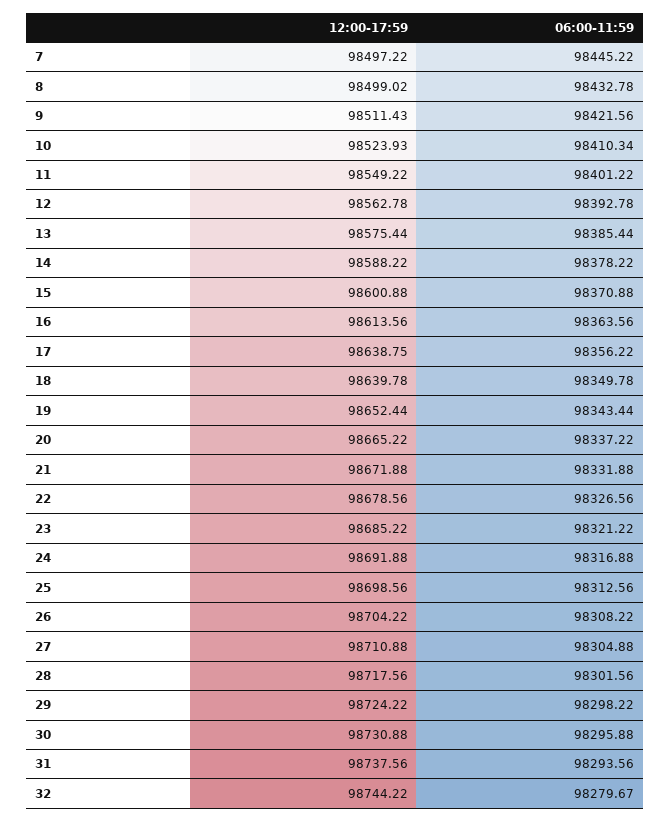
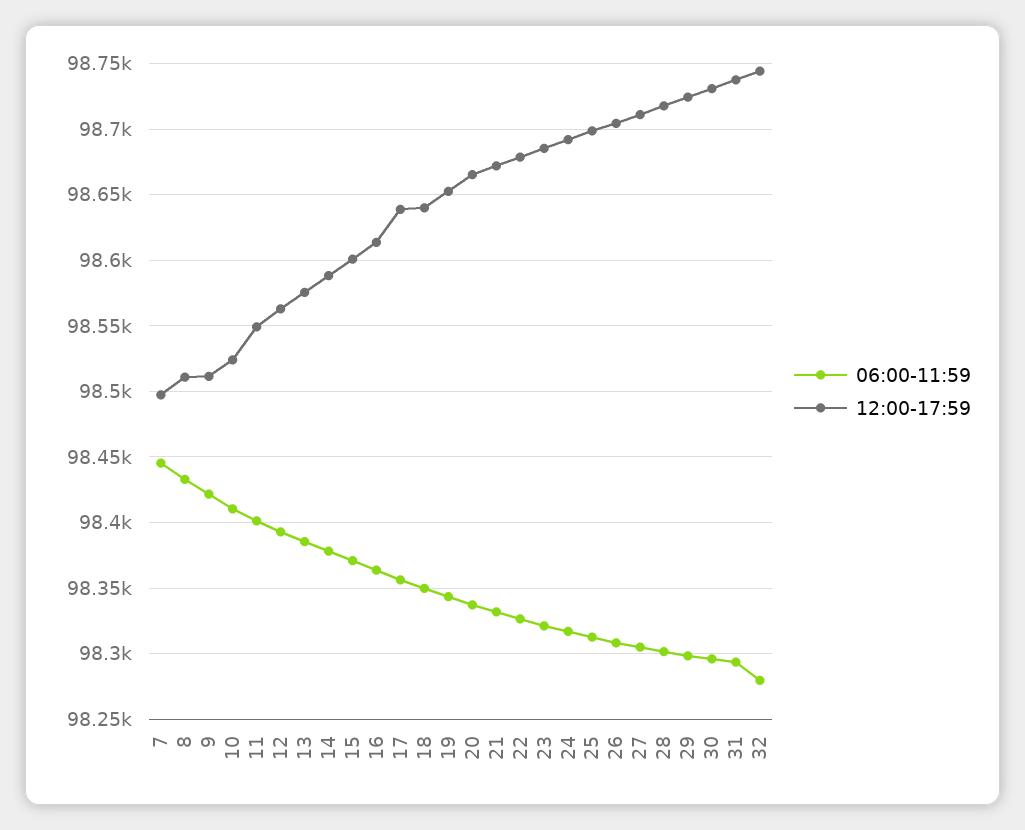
12:00-17:59, 8: 98499.02 -> 98510

